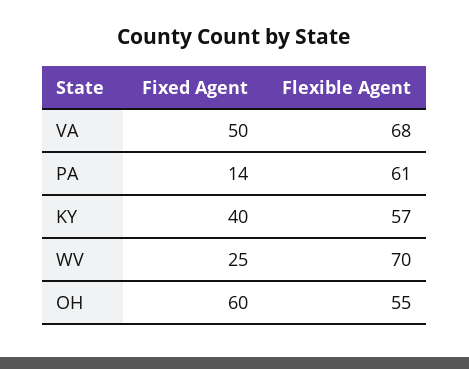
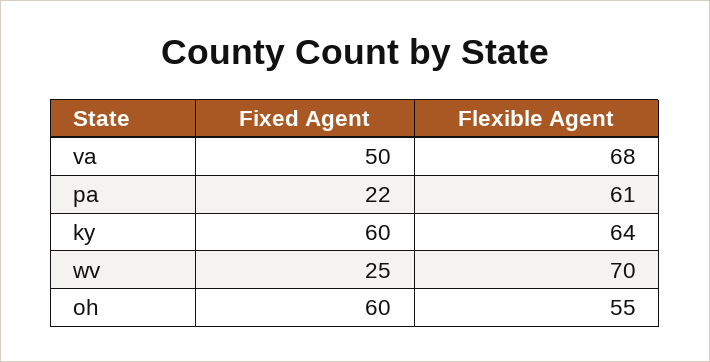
Fixed Agent, PA: 14 -> 22
Fixed Agent, KY: 40 -> 60
Flexible Agent, KY: 57 -> 64

